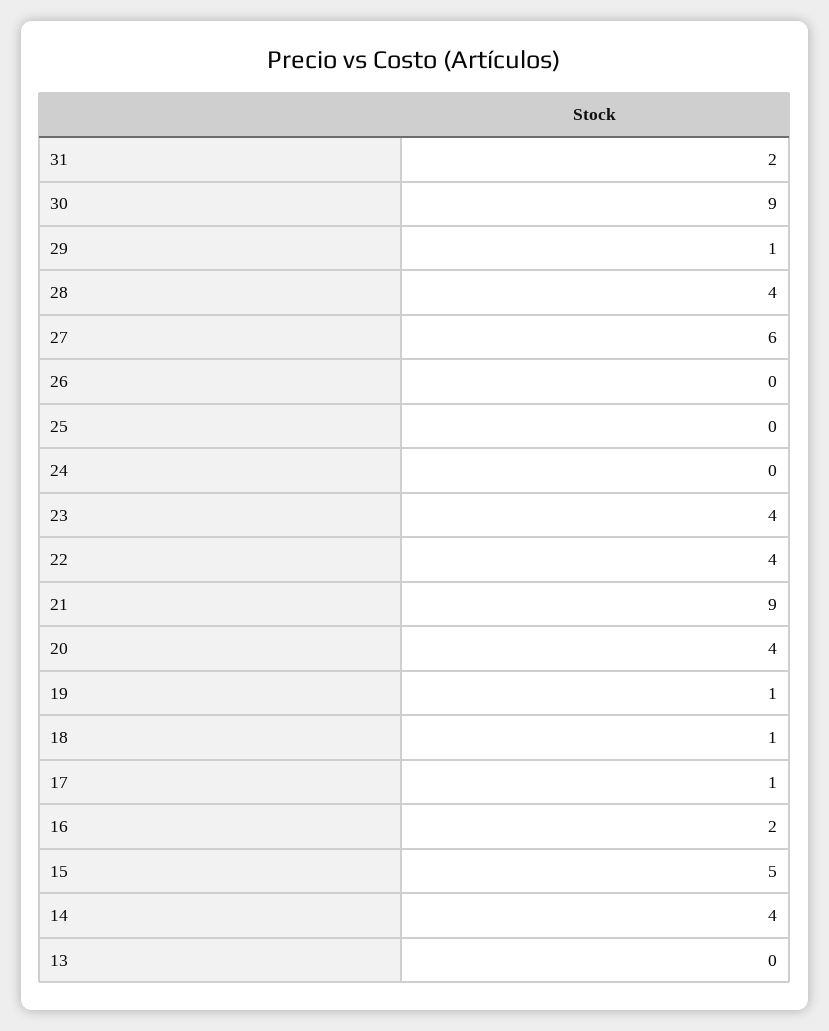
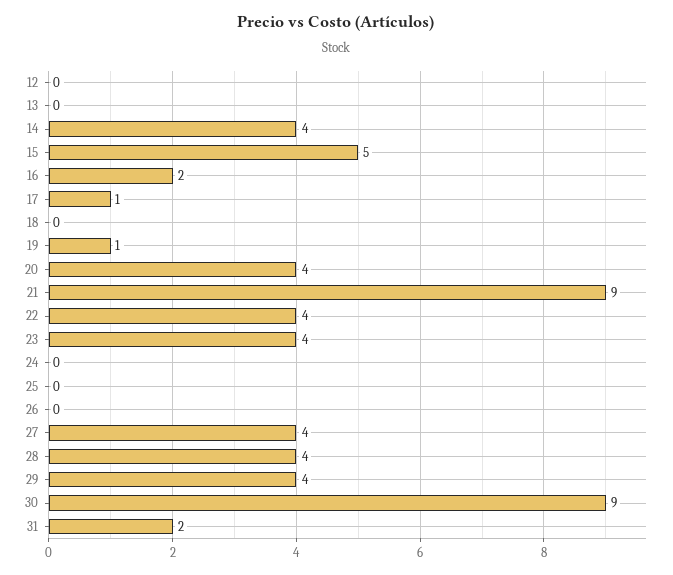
29: 1 -> 4
27: 6 -> 4
18: 1 -> 0
12: none -> 0

